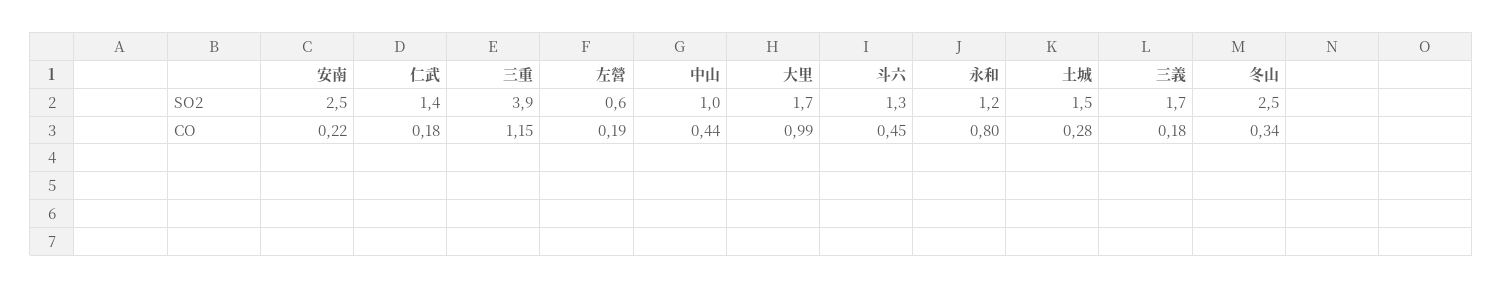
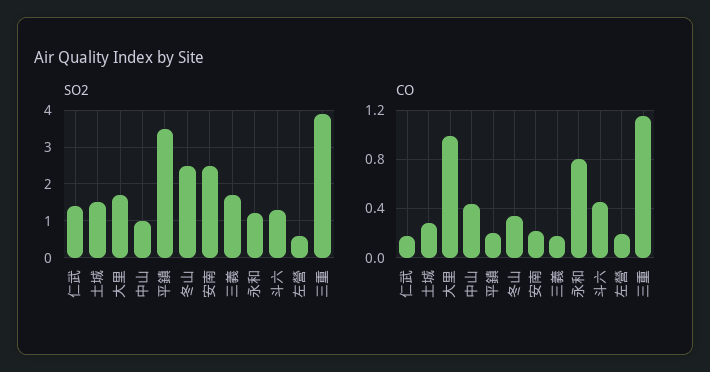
SO2, 平鎮: none -> 3.5
CO, 平鎮: none -> 0.2

